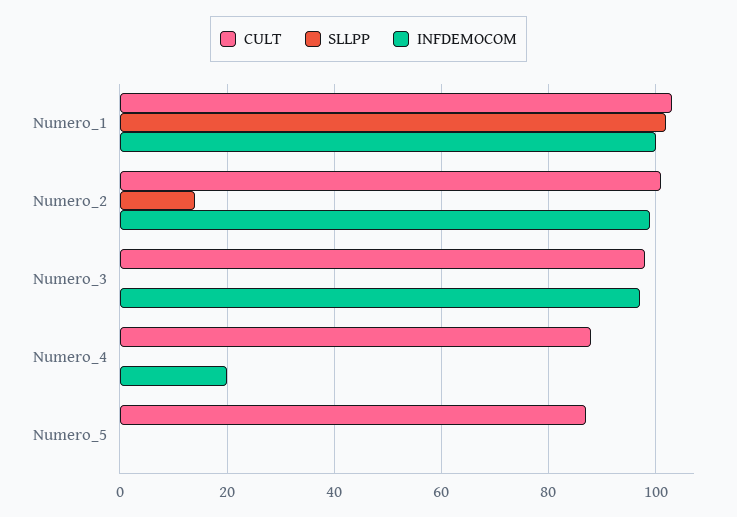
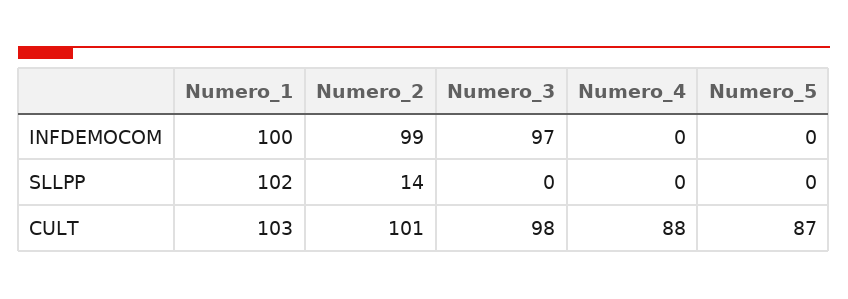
INFDEMOCOM, Numero_4: 20 -> 0

